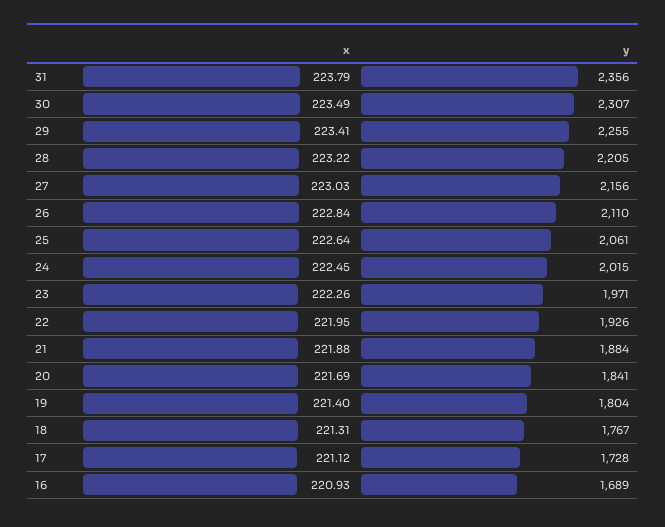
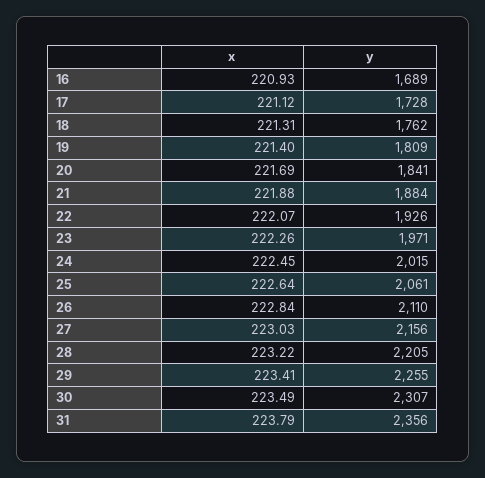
x, 22: 221.95 -> 222.07
y, 19: 1804 -> 1809
y, 18: 1767 -> 1762

